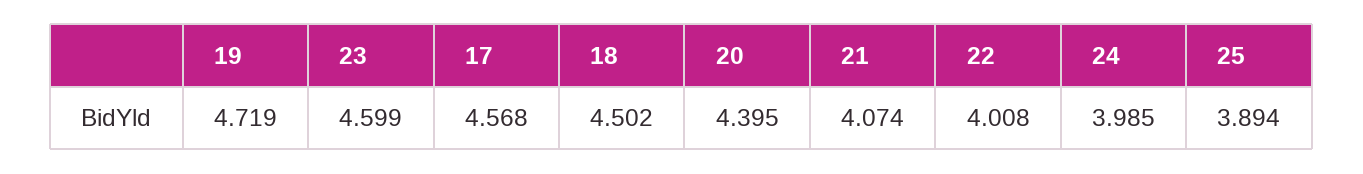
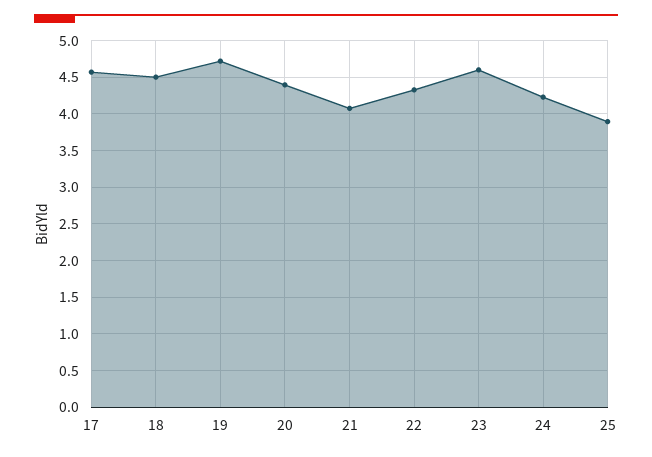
22: 4.008 -> 4.3
24: 3.985 -> 4.2

